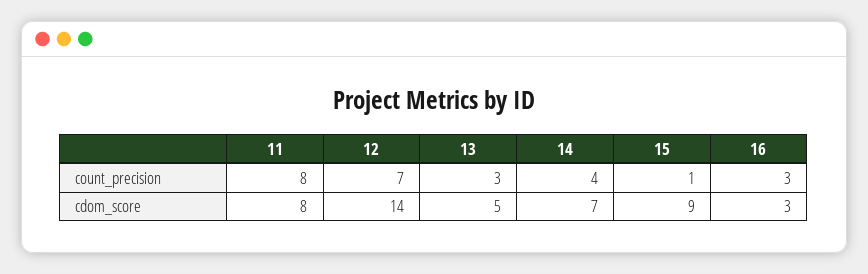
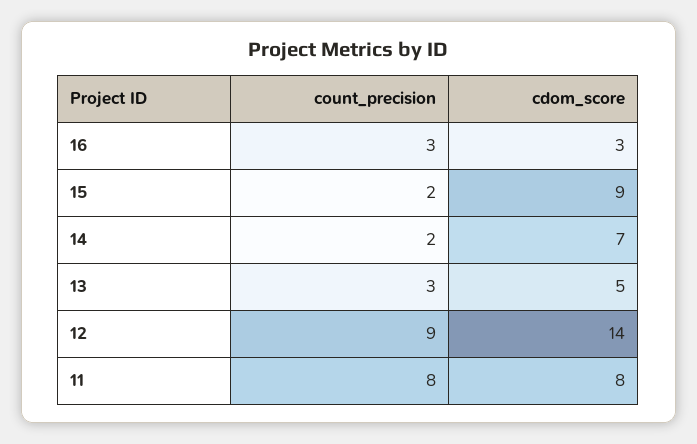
12, count_precision: 7 -> 9
14, count_precision: 4 -> 2
15, count_precision: 1 -> 2

